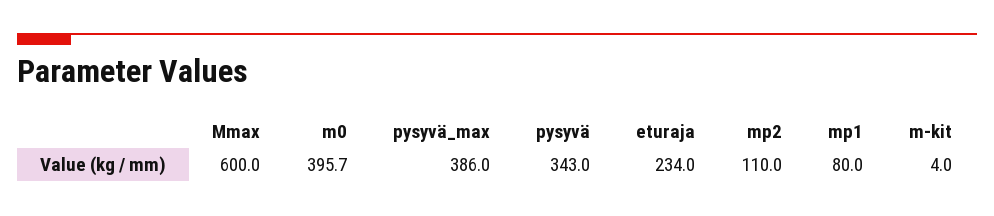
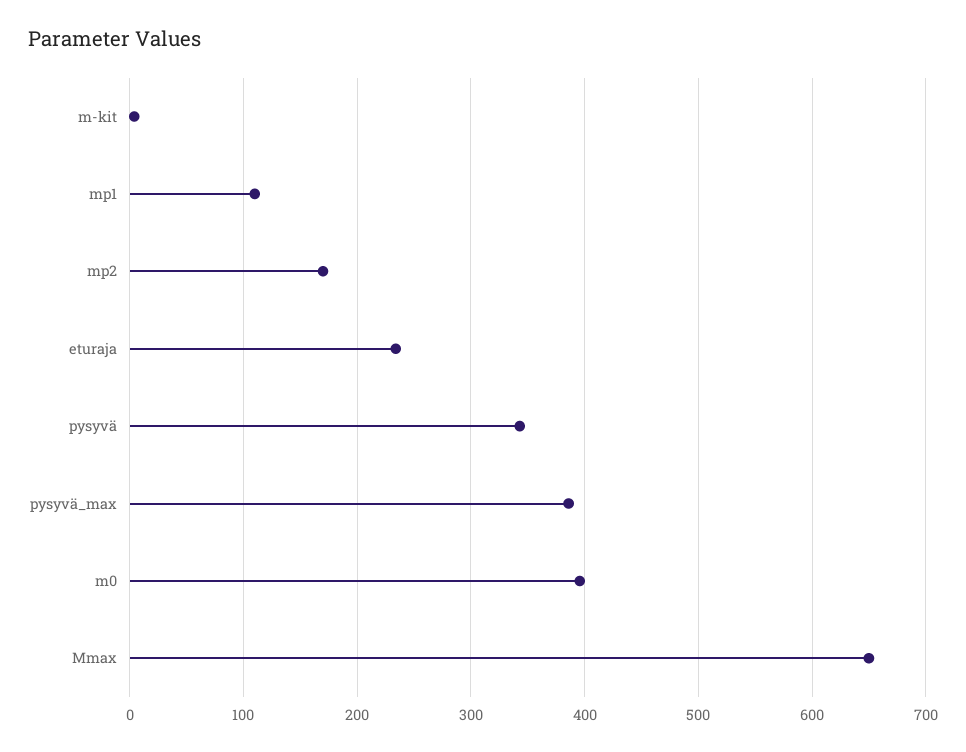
Mmax: 600 -> 650
mp2: 110 -> 170
mp1: 80 -> 110

